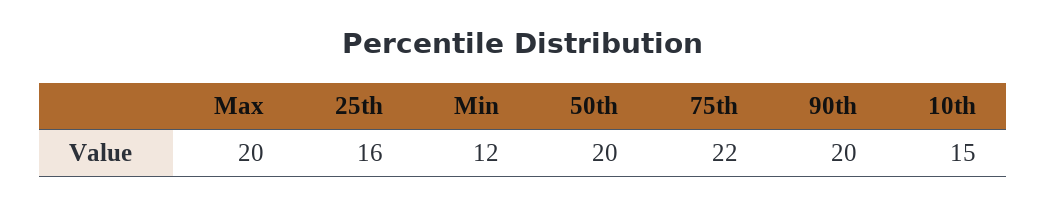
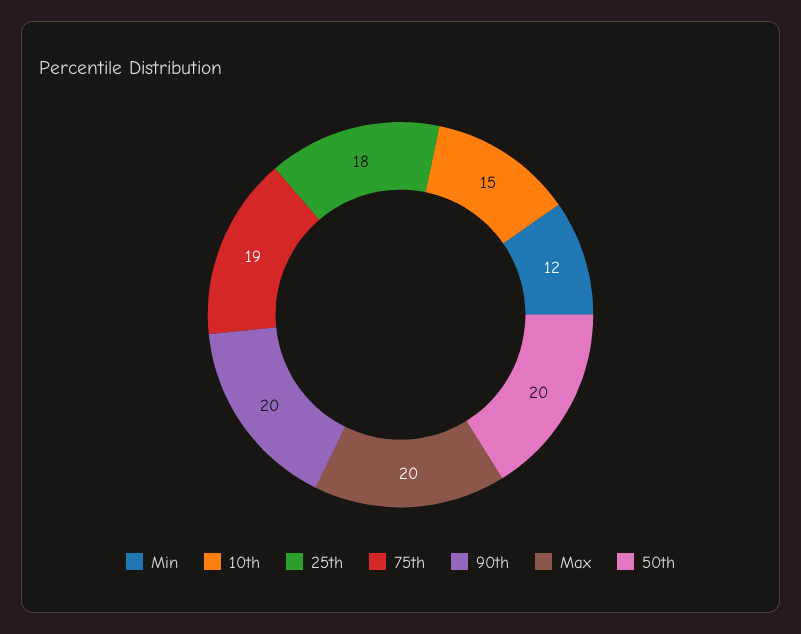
25th: 16 -> 18
75th: 22 -> 19

